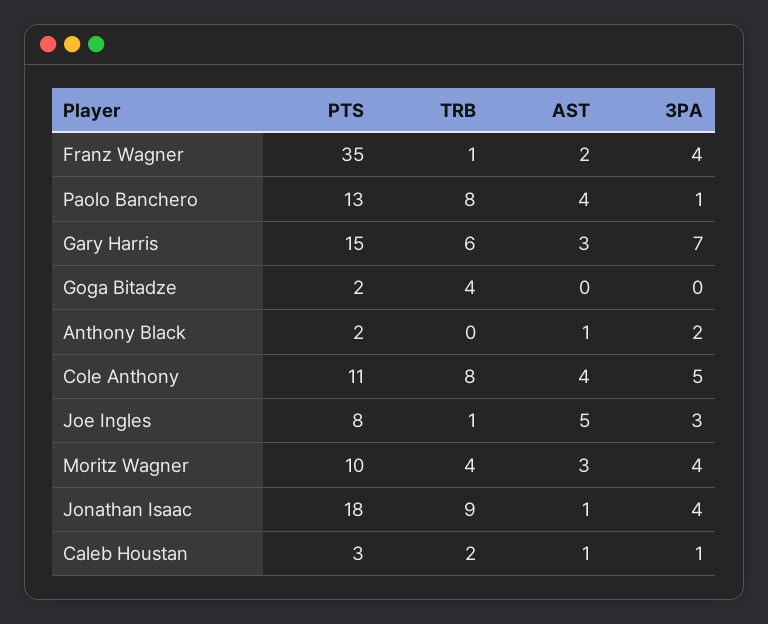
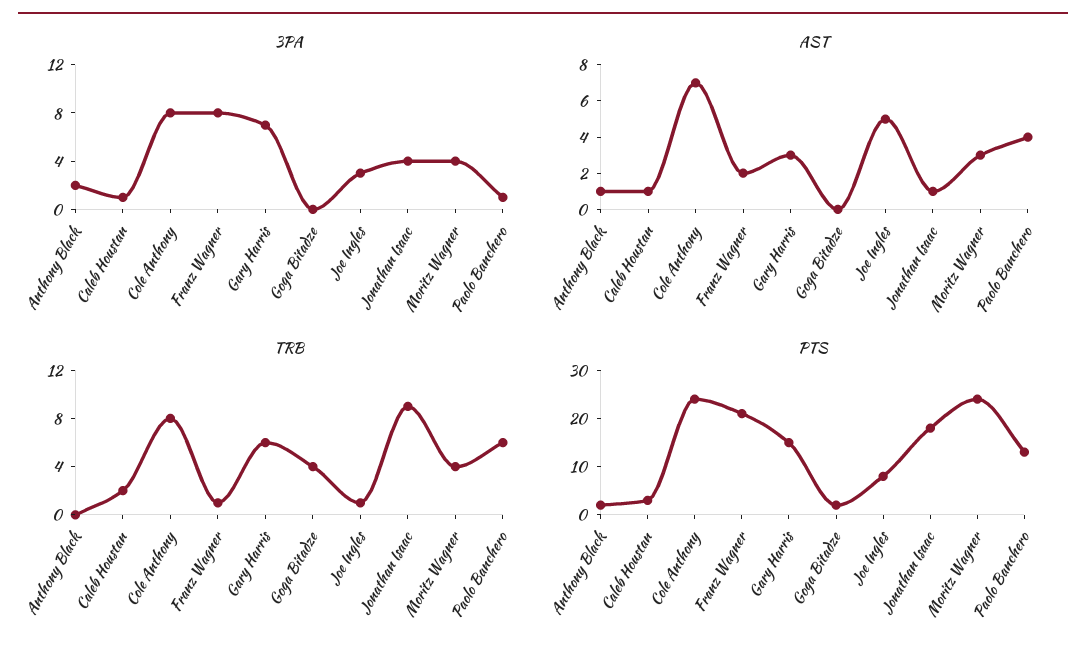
PTS, Franz Wagner: 35 -> 20
3PA, Franz Wagner: 4 -> 8
TRB, Paolo Banchero: 8 -> 6
PTS, Cole Anthony: 11 -> 25
AST, Cole Anthony: 4 -> 7
3PA, Cole Anthony: 5 -> 8
PTS, Moritz Wagner: 10 -> 25

